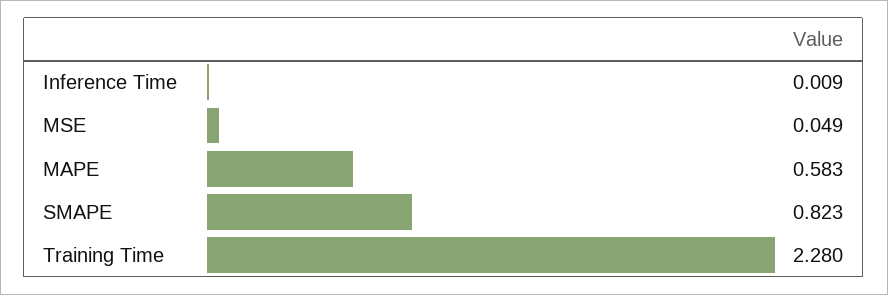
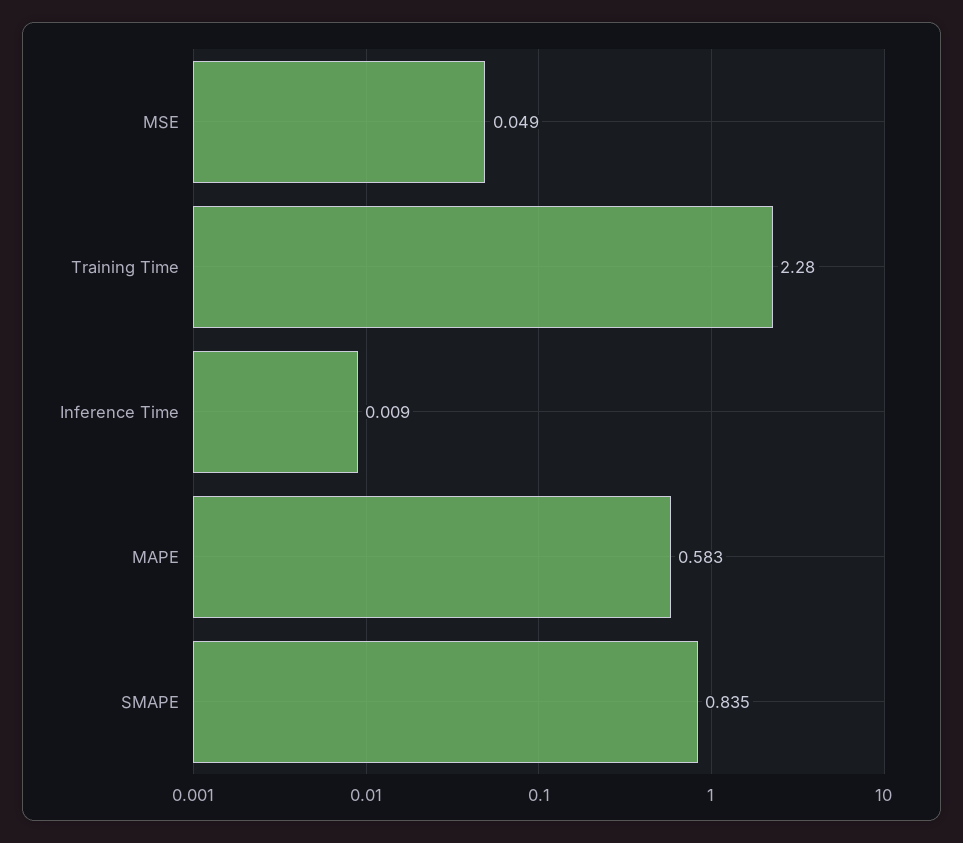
SMAPE: 0.823 -> 0.835

